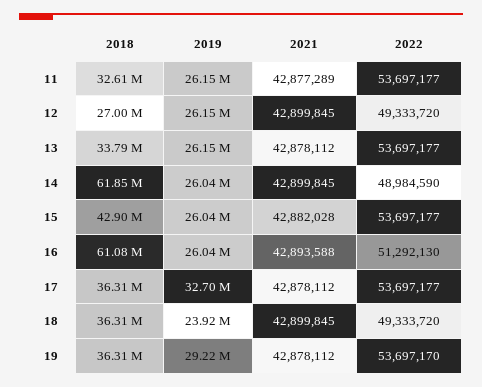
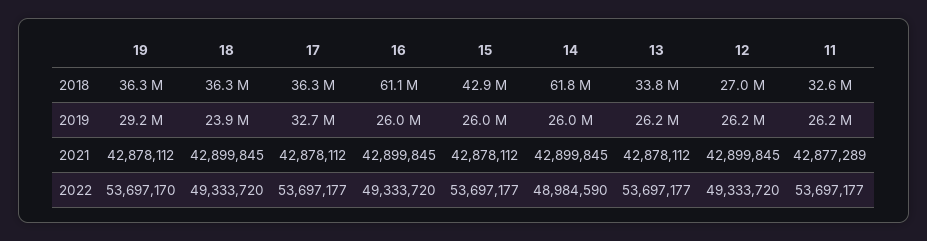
2021, 15: 42882028 -> 42878112
2021, 16: 42893588 -> 42899845
2022, 16: 51292130 -> 49333720

